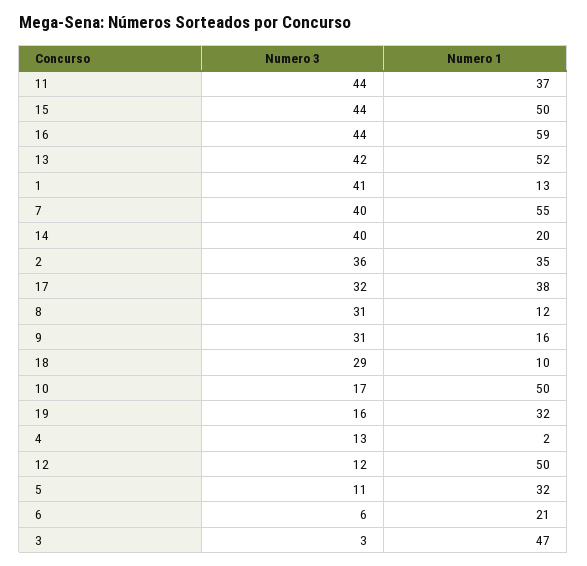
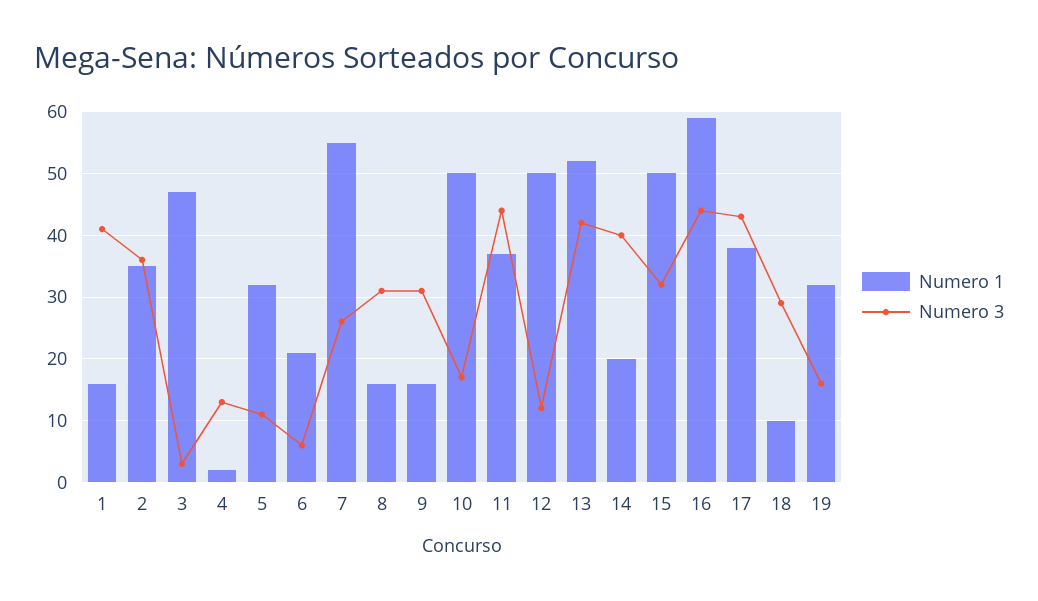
Numero 3, 15: 44 -> 32
Numero 1, 1: 13 -> 16
Numero 3, 7: 40 -> 26
Numero 3, 17: 32 -> 43
Numero 1, 8: 12 -> 16

